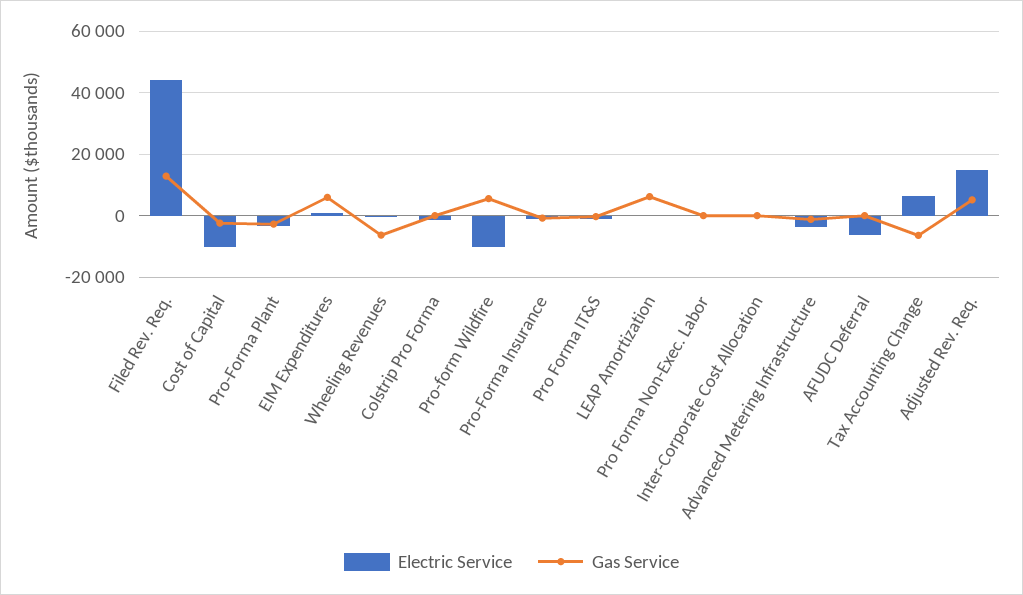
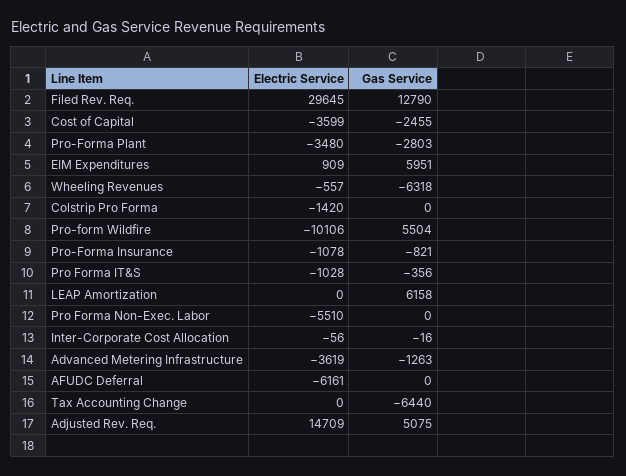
Electric Service, Filed Rev. Req.: 44000 -> 29645
Electric Service, Cost of Capital: -10000 -> -3599
Electric Service, Pro Forma Non-Exec. Labor: 0 -> -5510
Electric Service, Tax Accounting Change: 6000 -> 0

